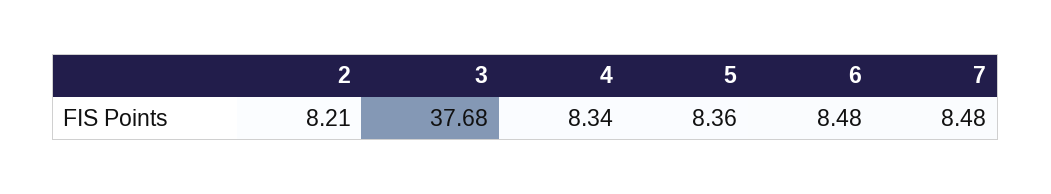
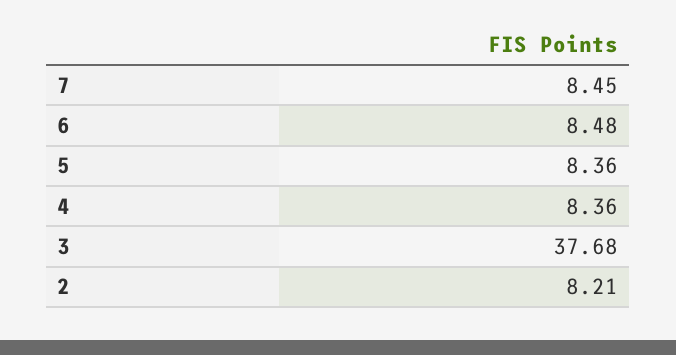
4: 8.34 -> 8.36
7: 8.48 -> 8.45

